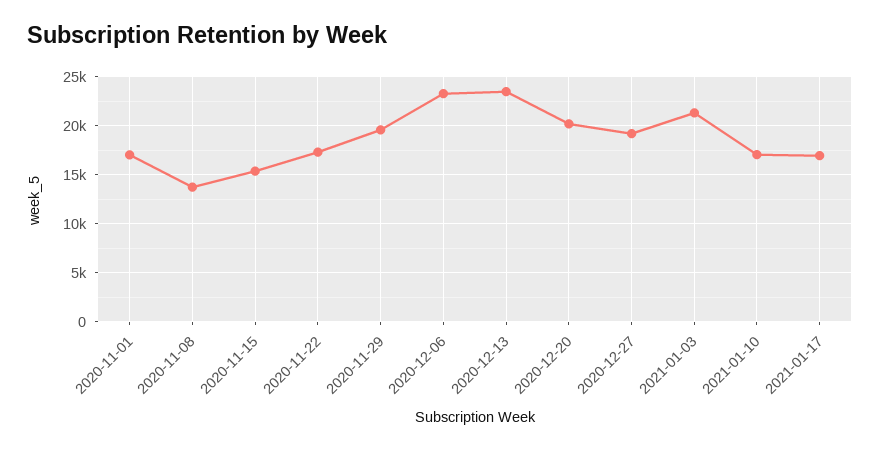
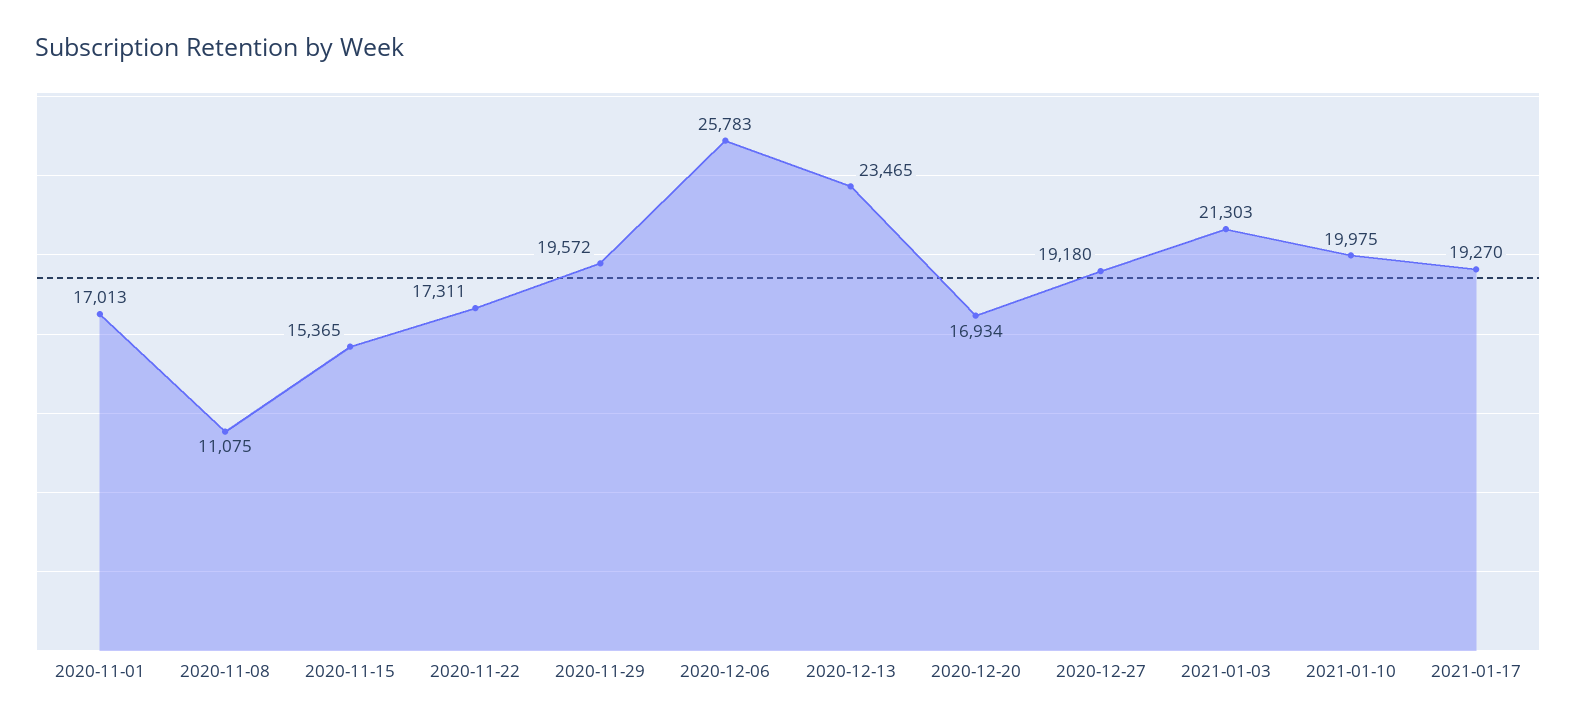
2020-11-08: 14000 -> 11075
2020-12-06: 23000 -> 25783
2020-12-20: 20000 -> 16934
2021-01-10: 17000 -> 19975
2021-01-17: 17000 -> 19270

